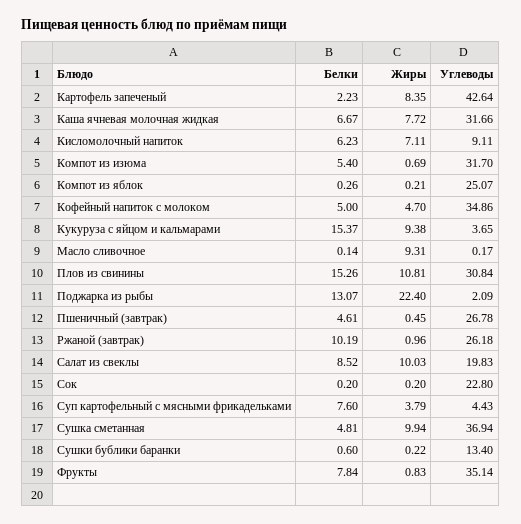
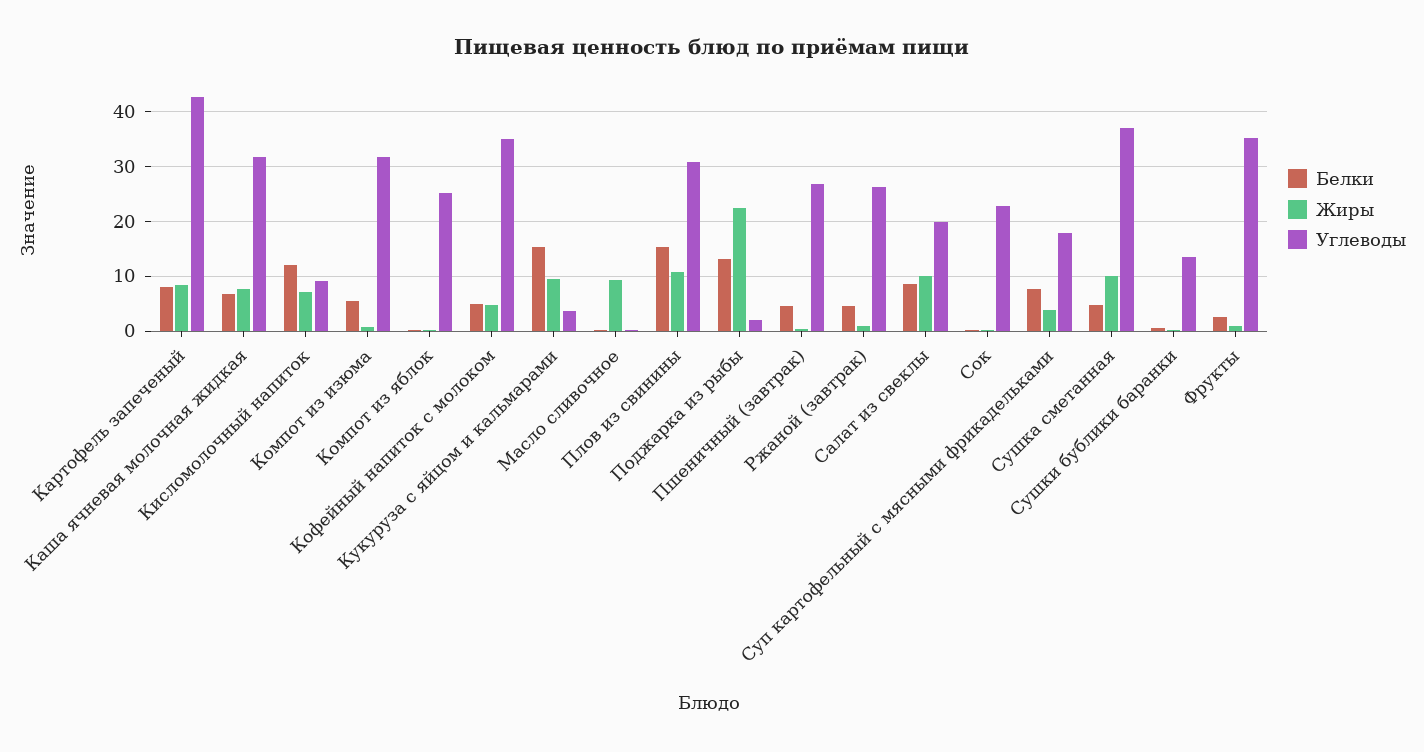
Белки, Картофель запеченый: 2.23 -> 8
Белки, Кисломолочный напиток: 6.23 -> 12
Белки, Ржаной (завтрак): 10.19 -> 4
Углеводы, Суп картофельный с мясными фрикадельками: 4.43 -> 18
Белки, Фрукты: 7.84 -> 2

